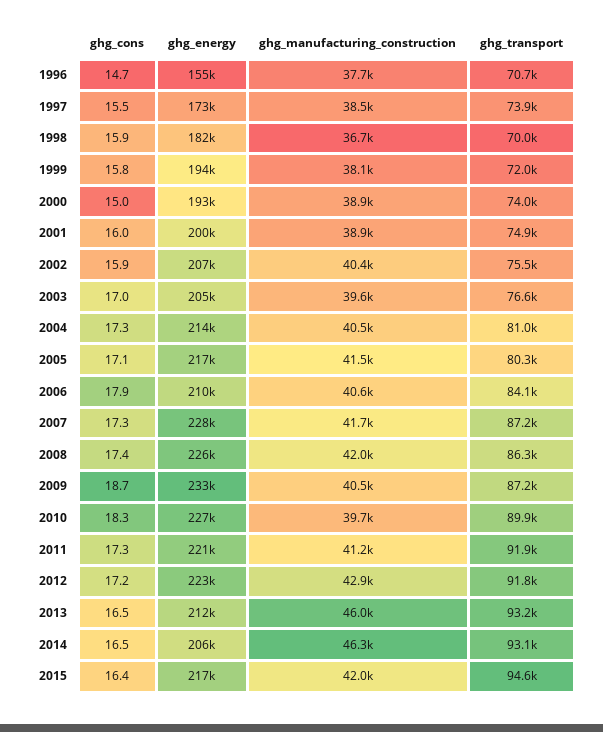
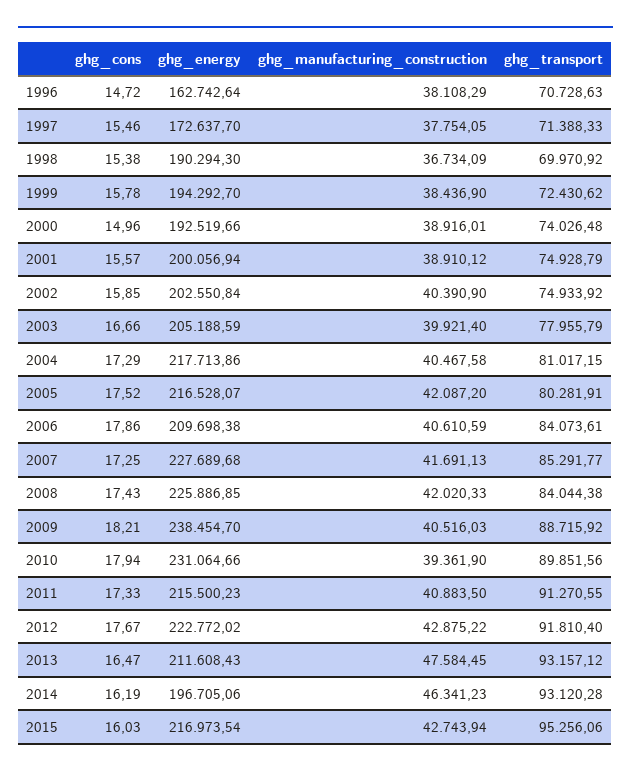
ghg_energy, 1996: 155000 -> 162742.64
ghg_manufacturing_construction, 1996: 37700 -> 38108.29
ghg_manufacturing_construction, 1997: 38500 -> 37754.05
ghg_transport, 1997: 73900 -> 71388.33
ghg_cons, 1998: 15.9 -> 15.38
ghg_energy, 1998: 182000 -> 190294.3
ghg_manufacturing_construction, 1999: 38100 -> 38436.9
ghg_transport, 1999: 72000 -> 72430.62
ghg_cons, 2001: 16 -> 15.57
ghg_energy, 2002: 207000 -> 202550.84
ghg_transport, 2002: 75500 -> 74933.92
ghg_cons, 2003: 17 -> 16.66
ghg_manufacturing_construction, 2003: 39600 -> 39921.4
ghg_transport, 2003: 76600 -> 77955.79
ghg_energy, 2004: 214000 -> 217713.86
ghg_cons, 2005: 17.1 -> 17.52
ghg_manufacturing_construction, 2005: 41500 -> 42087.2
ghg_transport, 2007: 87200 -> 85291.77
ghg_transport, 2008: 86300 -> 84044.38
ghg_cons, 2009: 18.7 -> 18.21
ghg_energy, 2009: 233000 -> 238454.7
ghg_transport, 2009: 87200 -> 88715.92
ghg_cons, 2010: 18.3 -> 17.94
ghg_energy, 2010: 227000 -> 231064.66
ghg_manufacturing_construction, 2010: 39700 -> 39361.9
ghg_energy, 2011: 221000 -> 215500.23
ghg_manufacturing_construction, 2011: 41200 -> 40883.5
ghg_transport, 2011: 91900 -> 91270.55
ghg_cons, 2012: 17.2 -> 17.67
ghg_manufacturing_construction, 2013: 46000 -> 47584.45
ghg_cons, 2014: 16.5 -> 16.19
ghg_energy, 2014: 206000 -> 196705.06
ghg_cons, 2015: 16.4 -> 16.03
ghg_manufacturing_construction, 2015: 42000 -> 42743.94
ghg_transport, 2015: 94600 -> 95256.06

